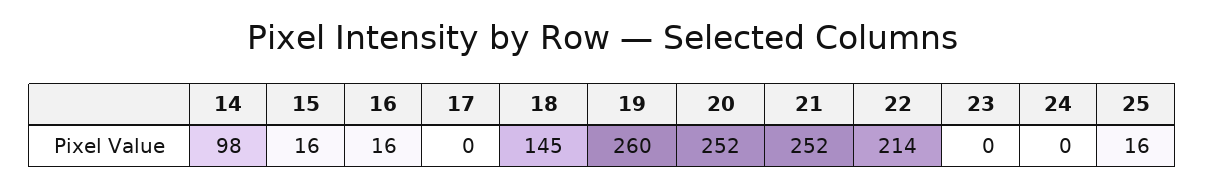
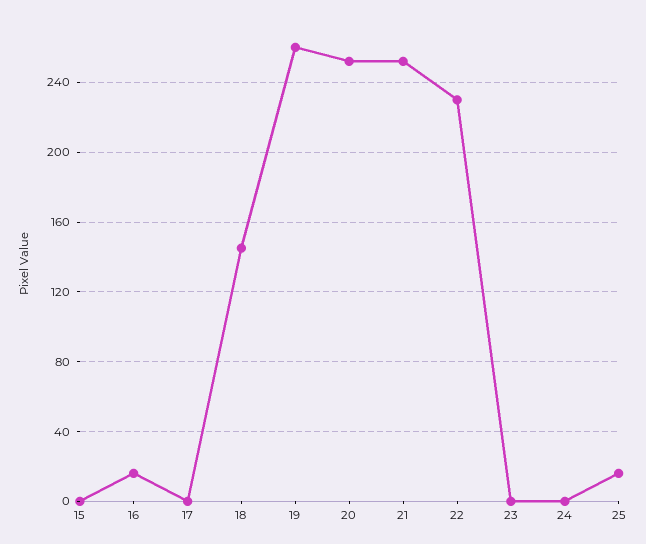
14: 98 -> none
15: 16 -> 0
22: 214 -> 230

